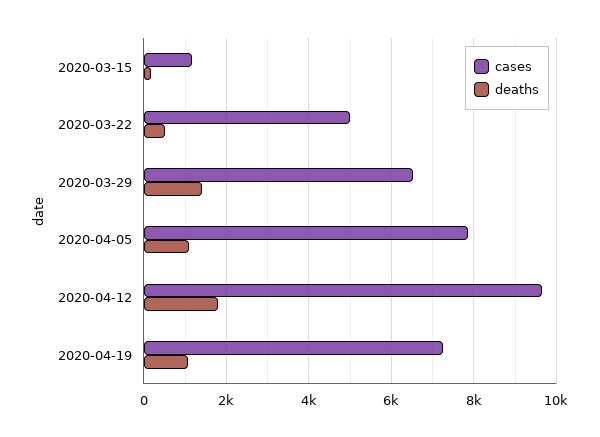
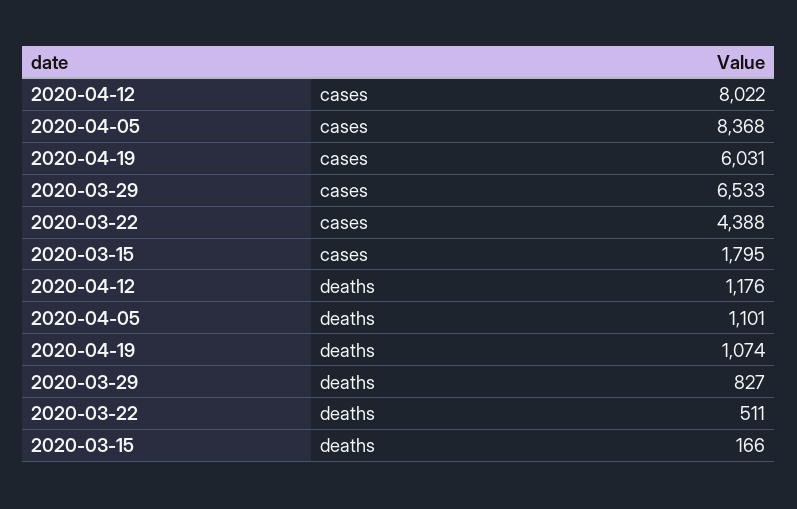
cases, 2020-03-15: 1200 -> 1795
cases, 2020-03-22: 5000 -> 4388
deaths, 2020-03-29: 1400 -> 827
cases, 2020-04-05: 7800 -> 8368
cases, 2020-04-12: 9600 -> 8022
deaths, 2020-04-12: 1800 -> 1176
cases, 2020-04-19: 7200 -> 6031

